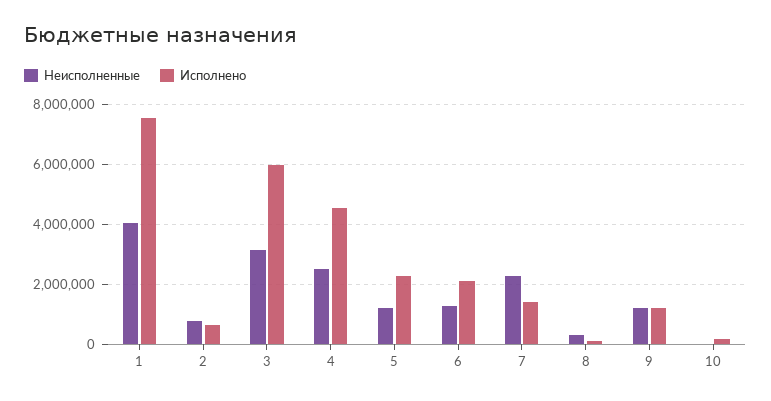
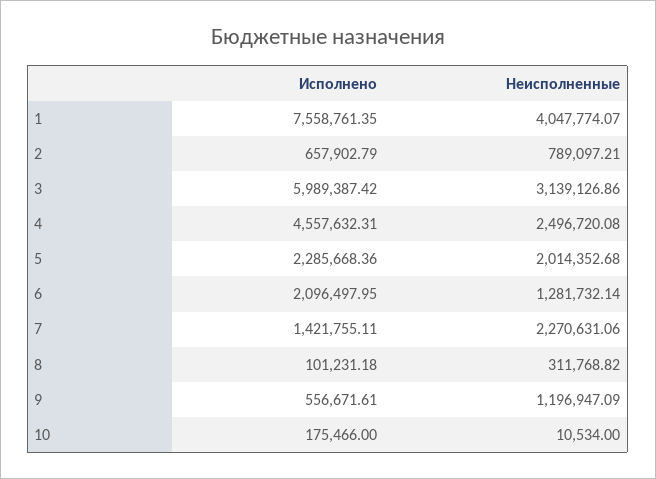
Неисполненные, 5: 1250000 -> 2014352.68
Исполнено, 9: 1250000 -> 556671.61

